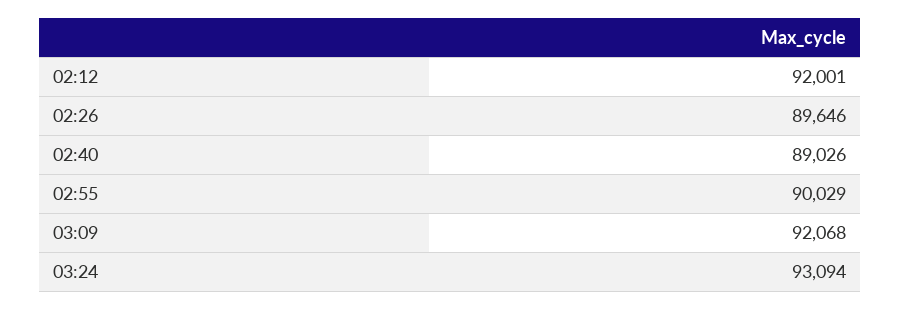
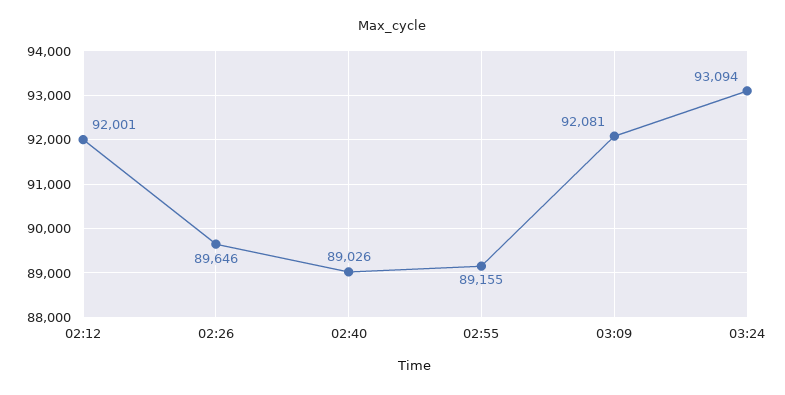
02:55: 90029 -> 89155
03:09: 92068 -> 92081

